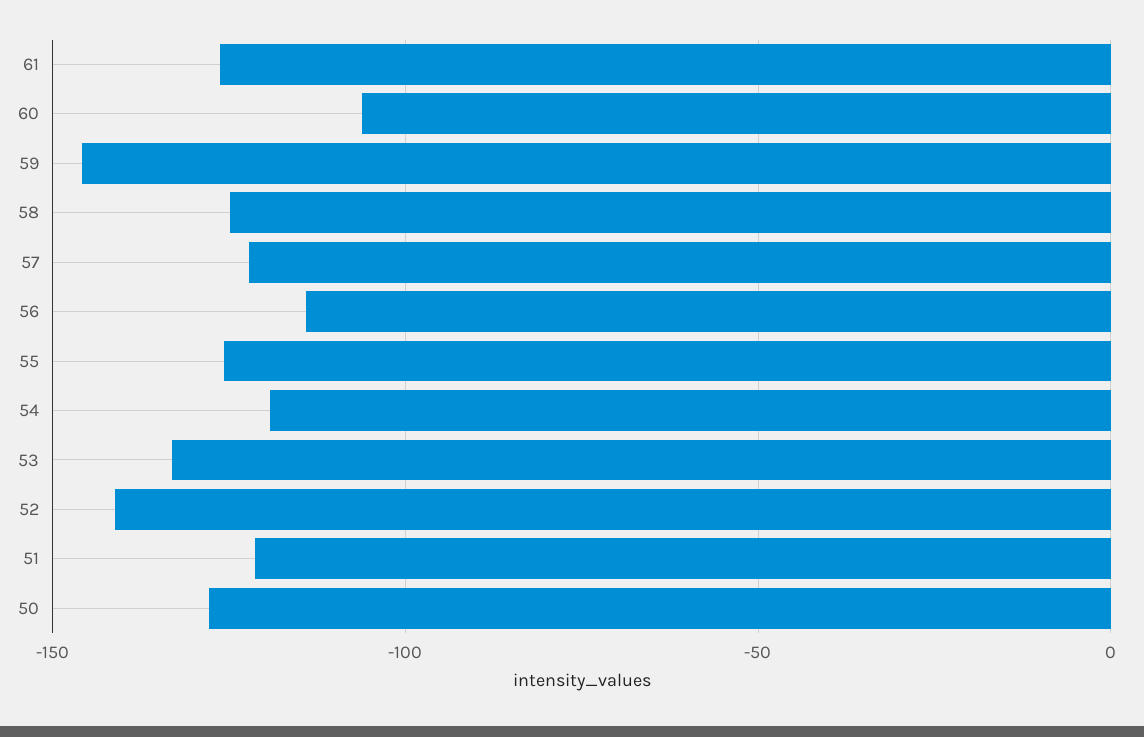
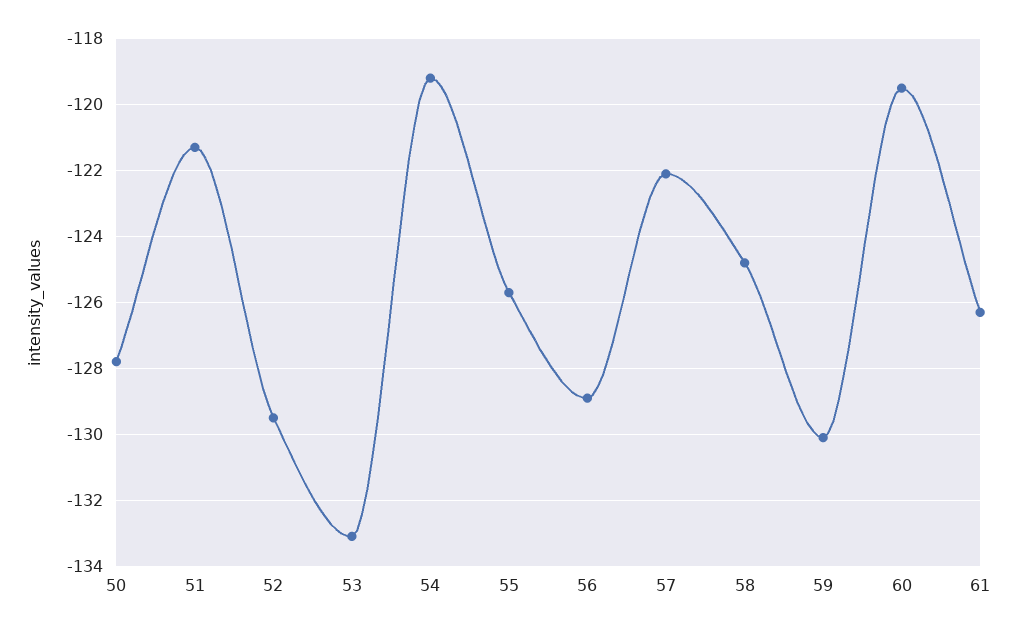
60: -105 -> -119.5
59: -145 -> -130
56: -115 -> -129
52: -140 -> -129.5

